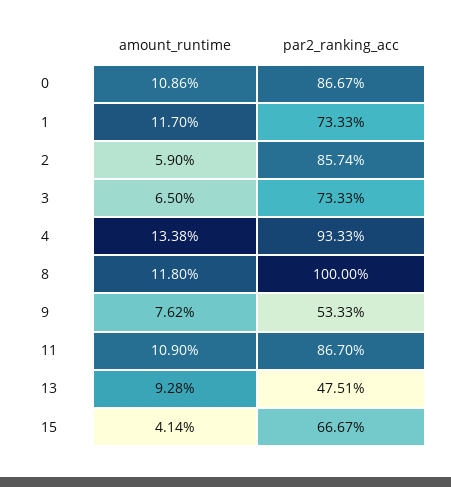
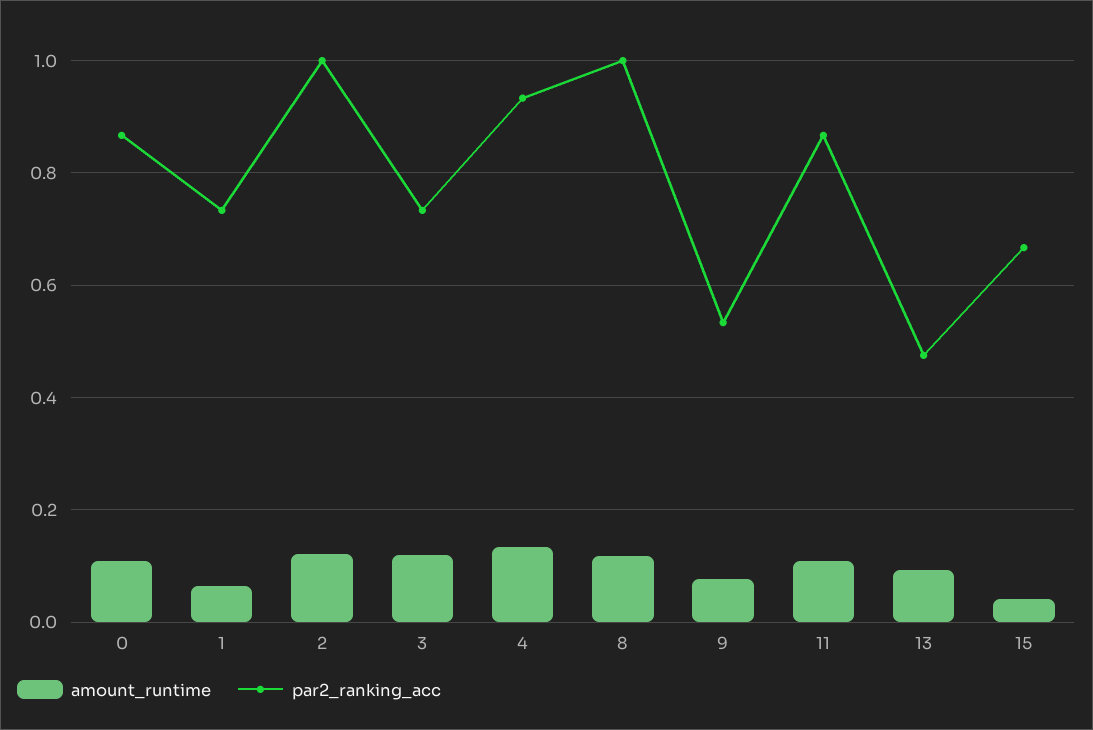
amount_runtime, 1: 0.117 -> 0.06
amount_runtime, 2: 0.059 -> 0.12
par2_ranking_acc, 2: 0.8574 -> 1
amount_runtime, 3: 0.065 -> 0.12

